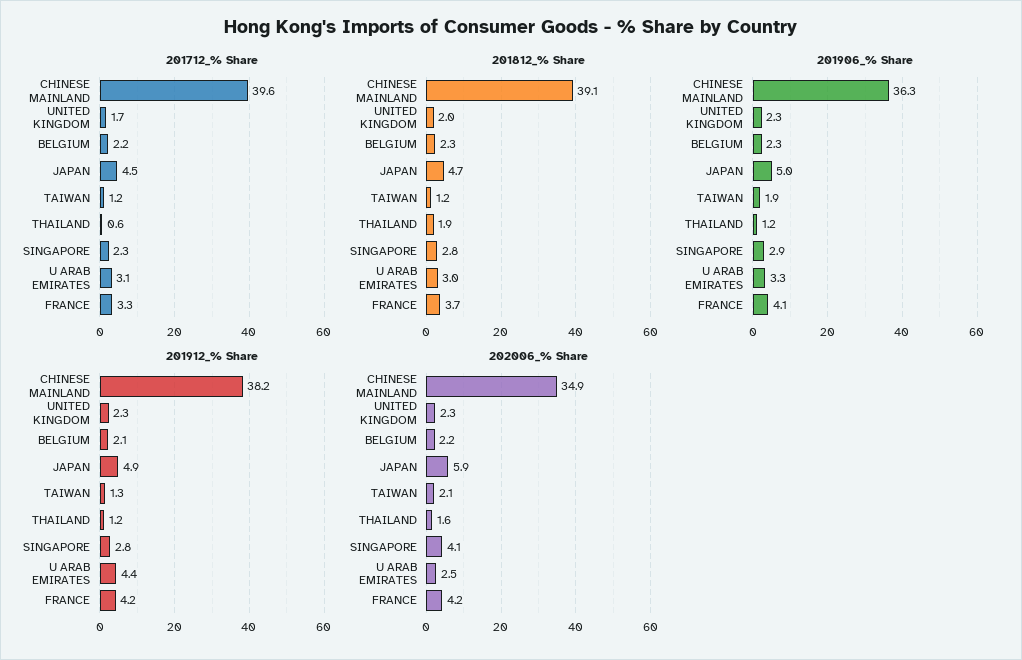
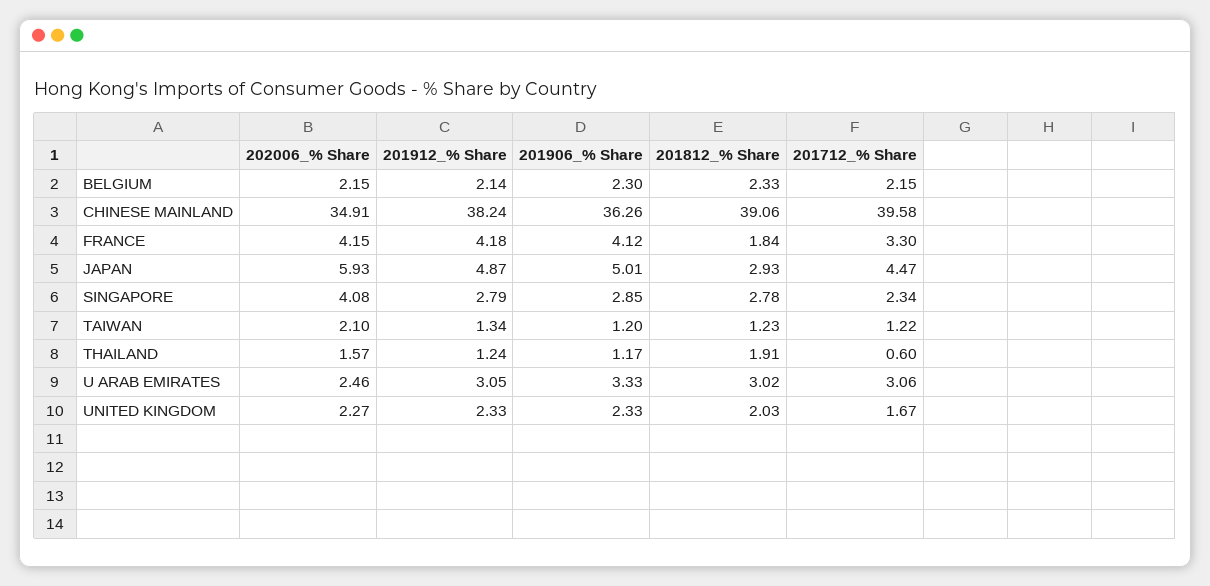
201812_% Share, JAPAN: 4.7 -> 2.93
201812_% Share, FRANCE: 3.7 -> 1.84
201906_% Share, TAIWAN: 1.9 -> 1.2
201912_% Share, U ARAB EMIRATES: 4.4 -> 3.05

